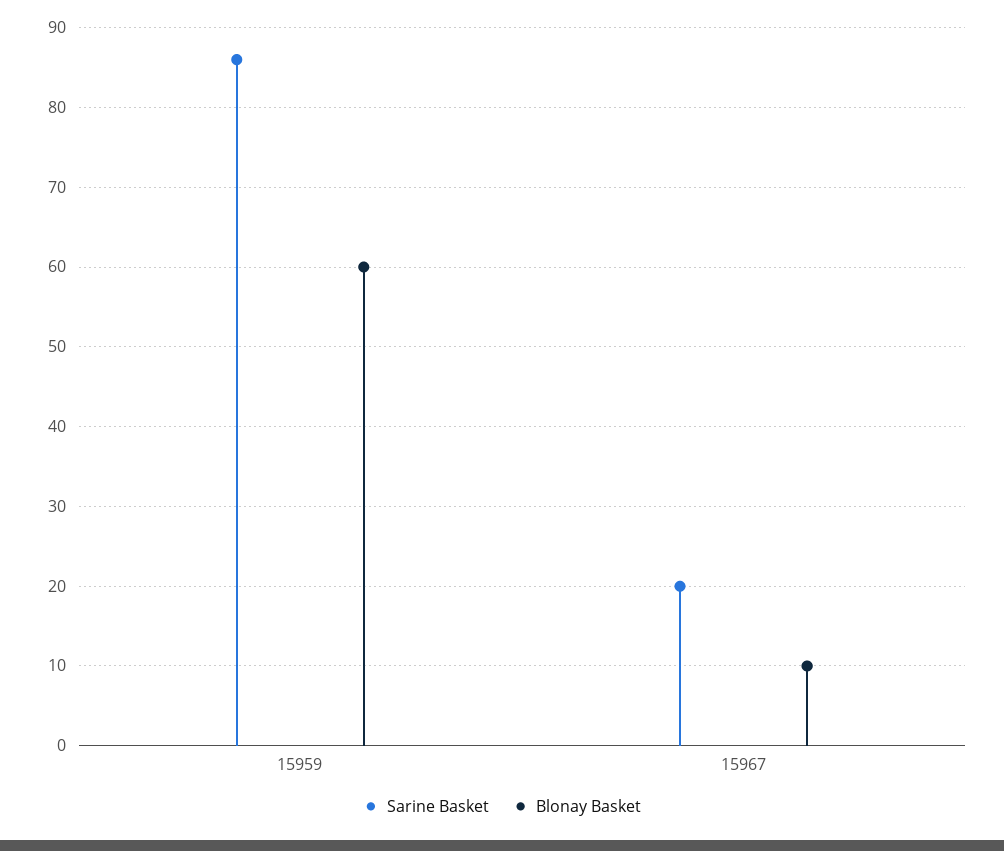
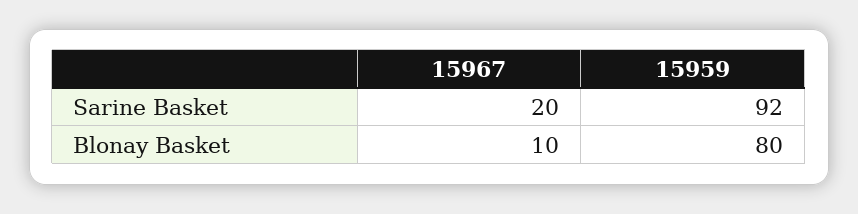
Sarine Basket, 15959: 86 -> 92
Blonay Basket, 15959: 60 -> 80

